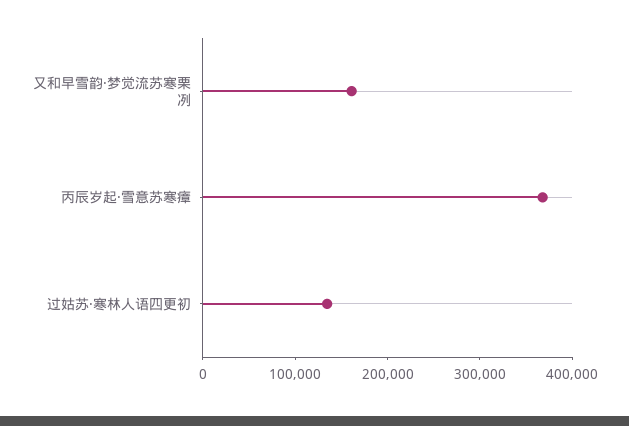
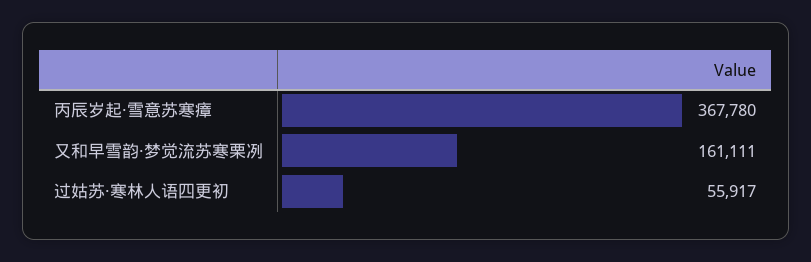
过姑苏·寒林人语四更初: 140000 -> 55917

